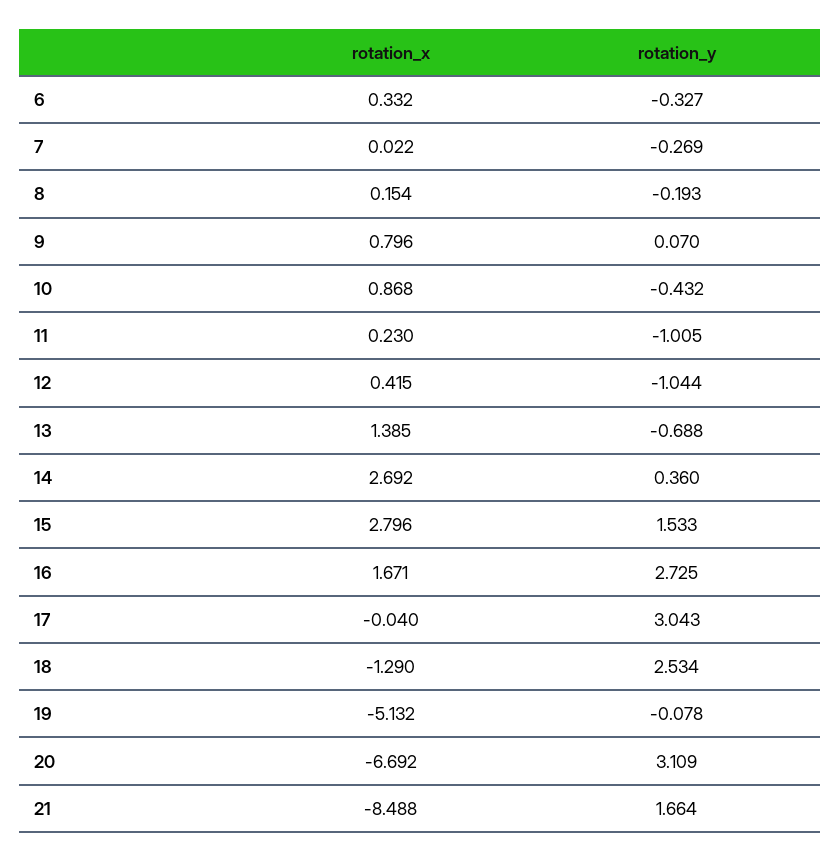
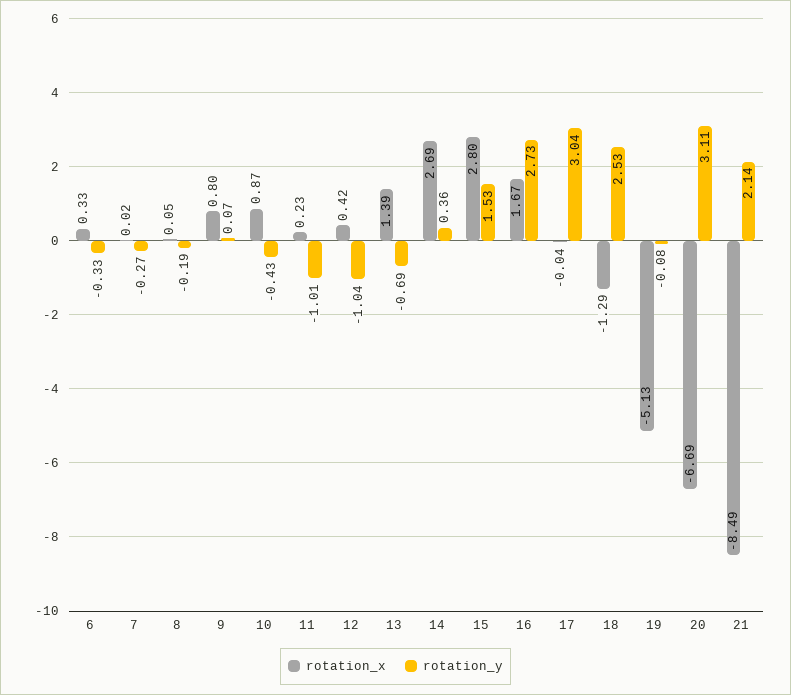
rotation_x, 8: 0.154 -> 0.05
rotation_y, 21: 1.664 -> 2.14

